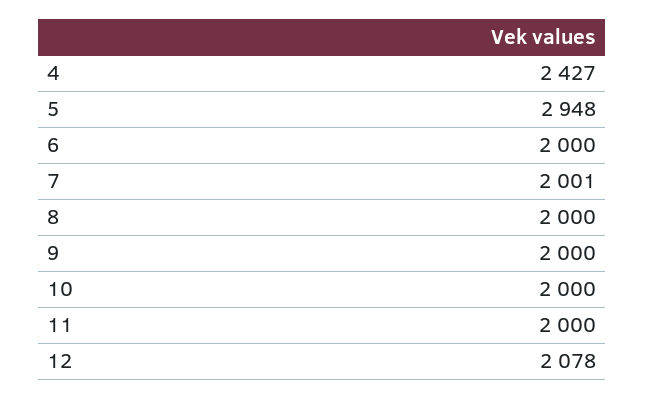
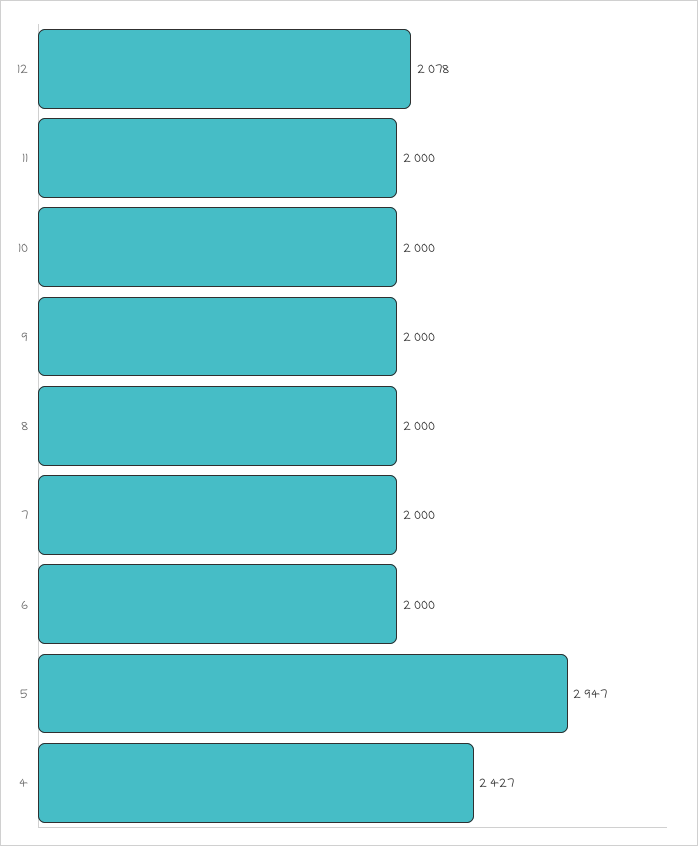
5: 2948 -> 2947
7: 2001 -> 2000

